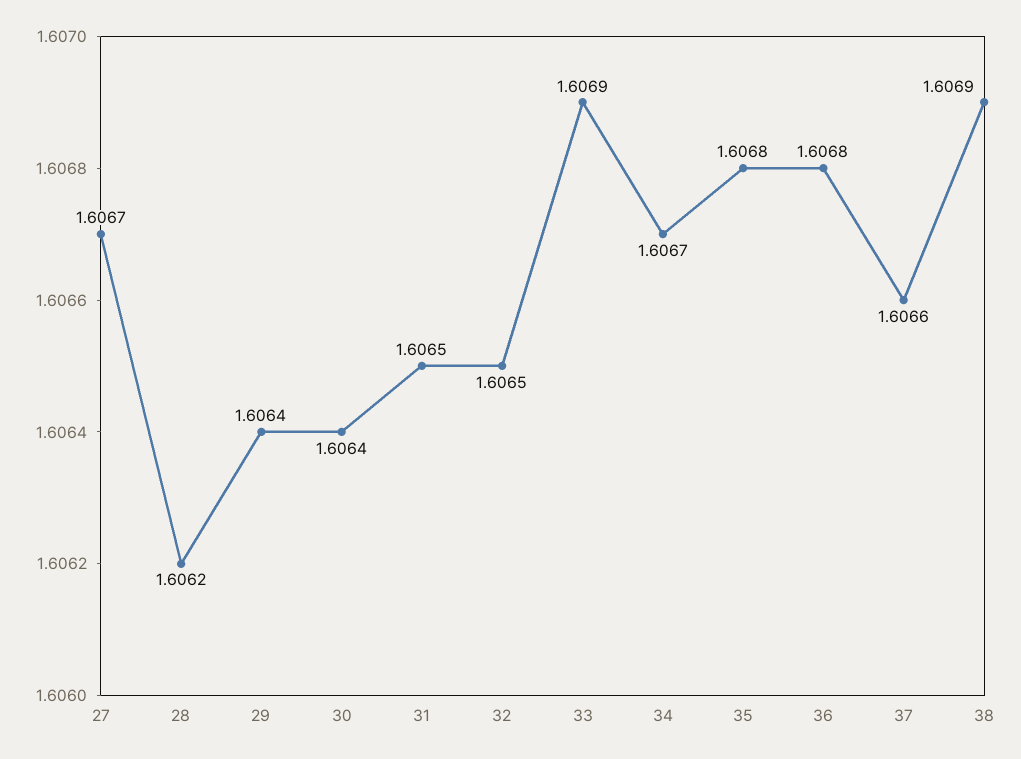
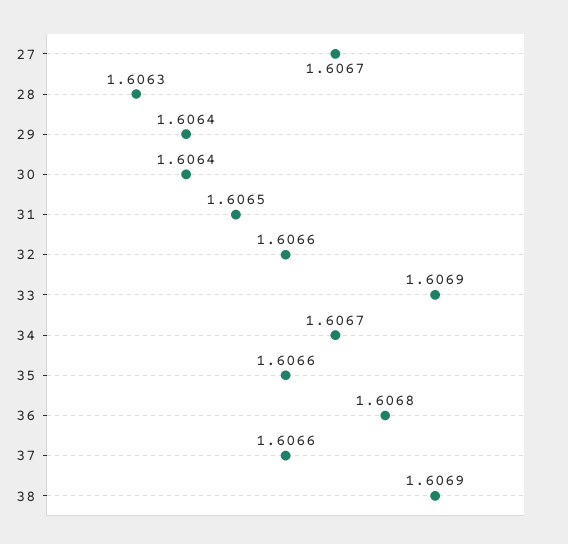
28: 1.6062 -> 1.6063
32: 1.6065 -> 1.6066
35: 1.6068 -> 1.6066

